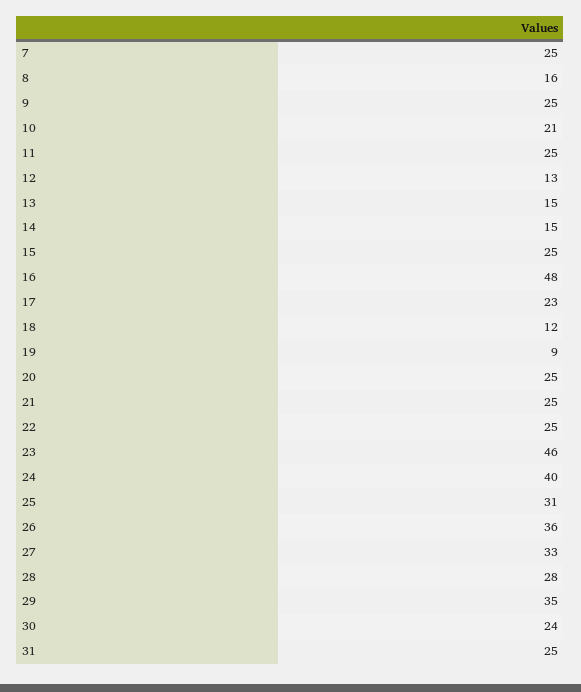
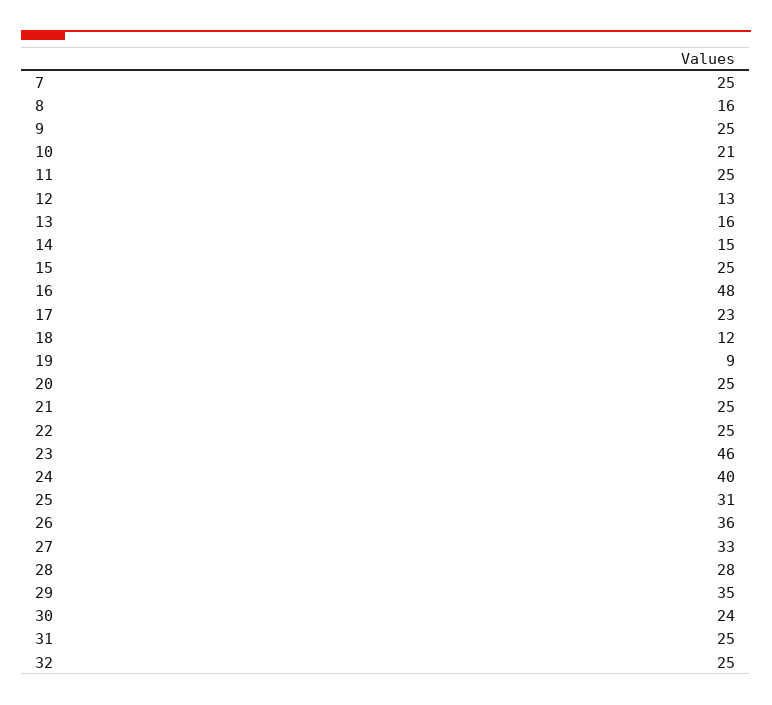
13: 15 -> 16
32: none -> 25

